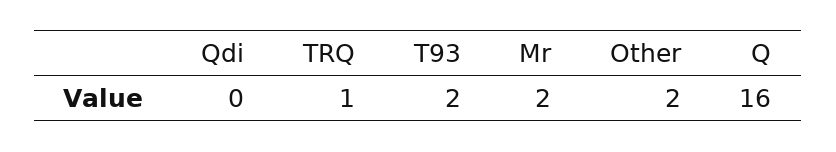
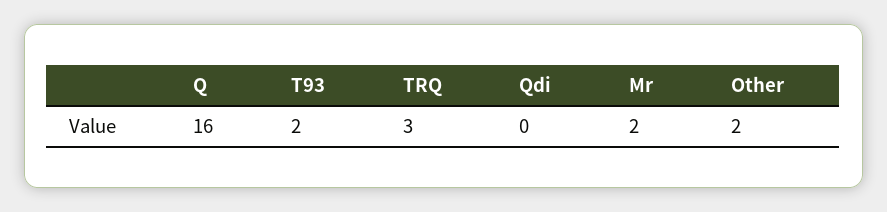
TRQ: 1 -> 3

